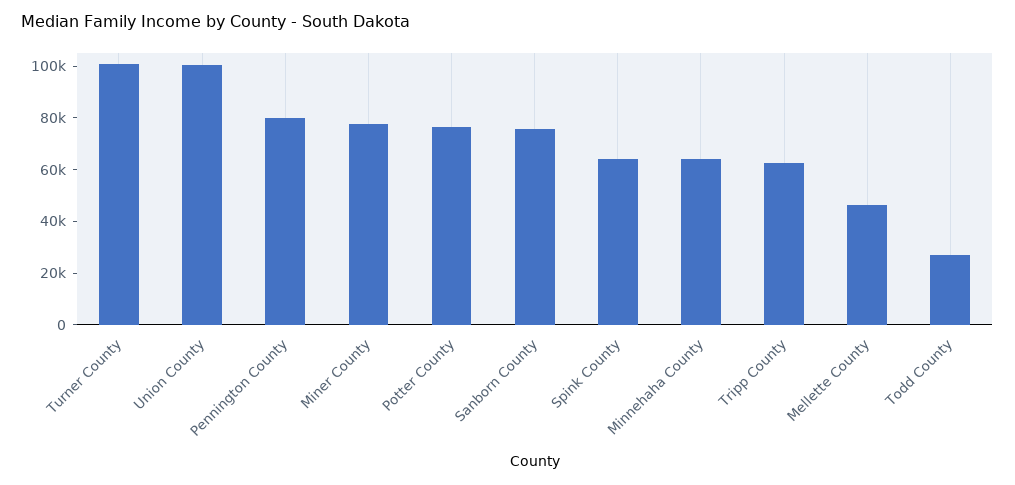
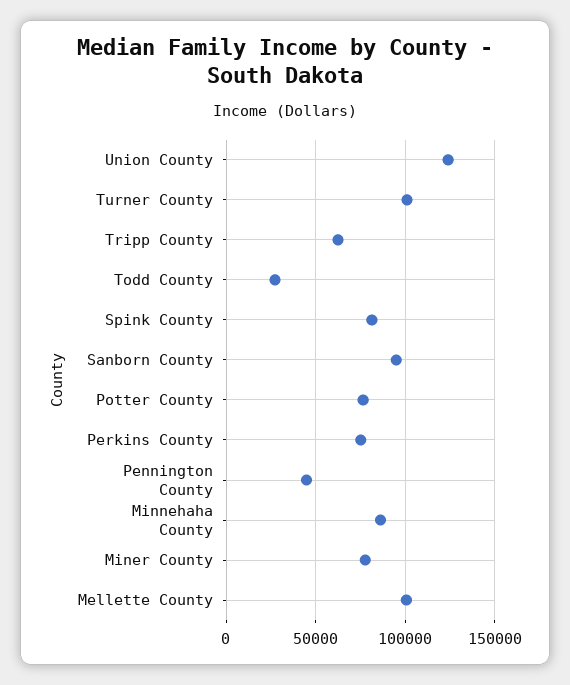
Union County: 100000 -> 125000
Pennington County: 80000 -> 45000
Sanborn County: 75000 -> 95000
Spink County: 65000 -> 80000
Minnehaha County: 65000 -> 85000
Mellette County: 45000 -> 100000
Perkins County: none -> 75000

